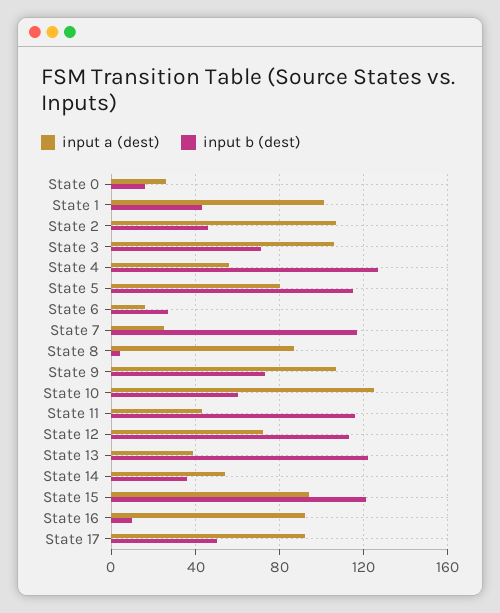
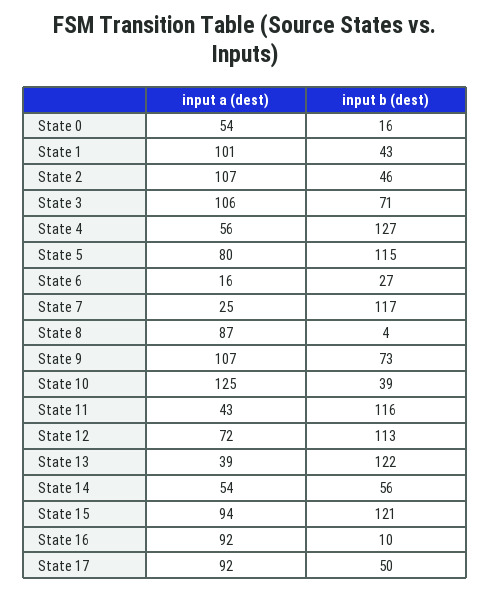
input a (dest), State 0: 25 -> 54
input b (dest), State 10: 60 -> 39
input b (dest), State 14: 35 -> 56

